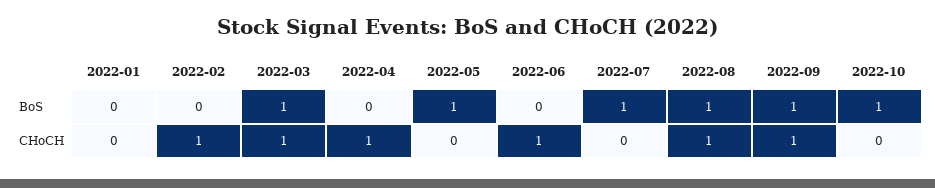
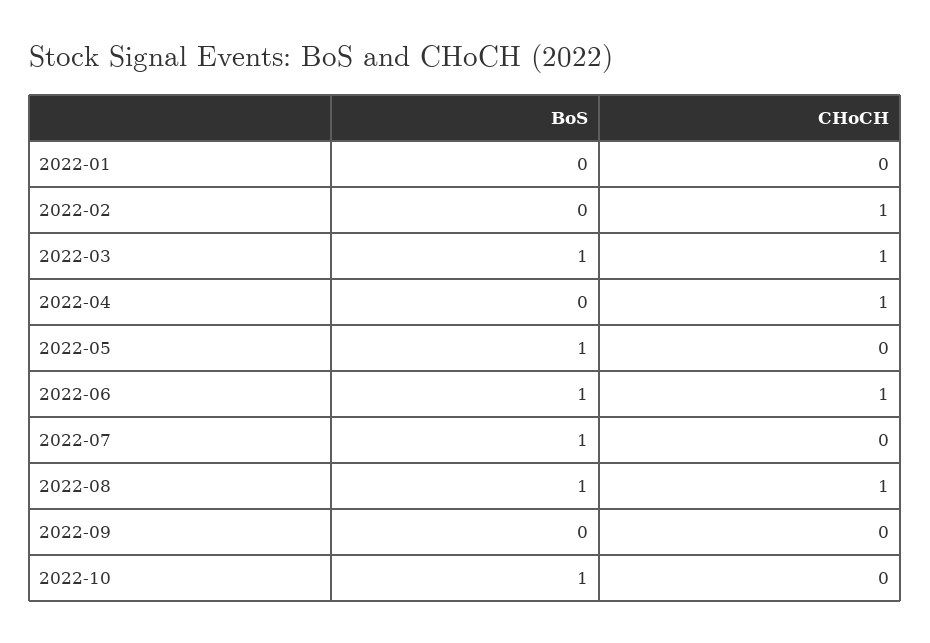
2022-06, BoS: 0 -> 1
2022-09, BoS: 1 -> 0
2022-09, CHoCH: 1 -> 0

